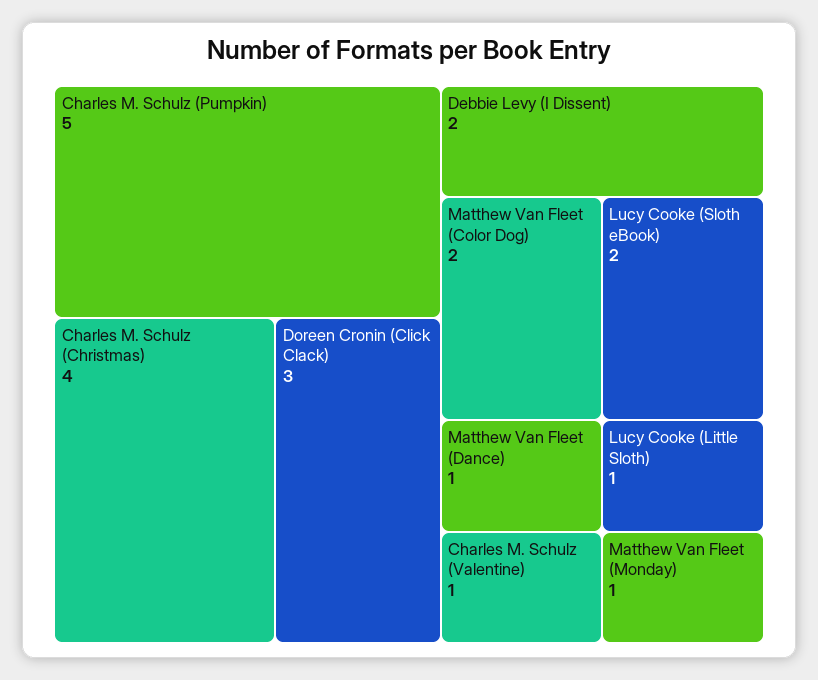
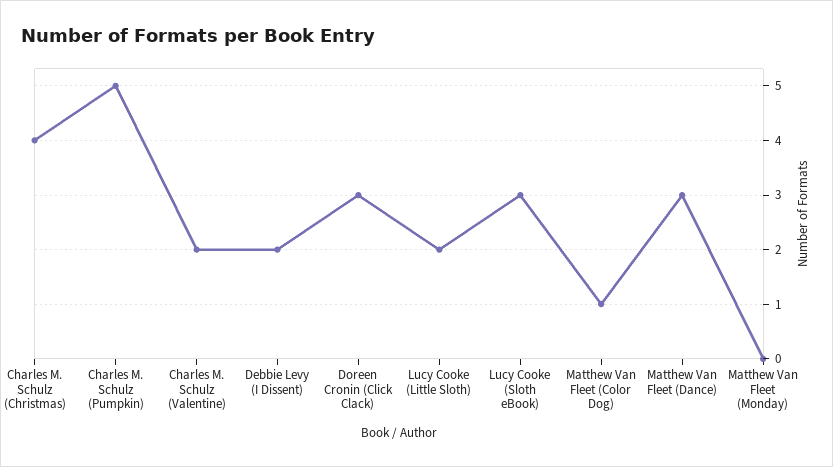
Matthew Van Fleet (Color Dog): 2 -> 1
Lucy Cooke (Sloth eBook): 2 -> 3
Matthew Van Fleet (Dance): 1 -> 3
Charles M. Schulz (Valentine): 1 -> 2
Lucy Cooke (Little Sloth): 1 -> 2
Matthew Van Fleet (Monday): 1 -> 0

